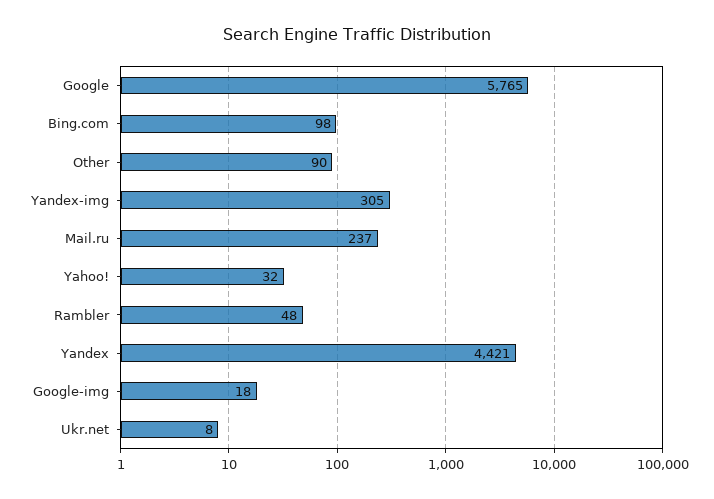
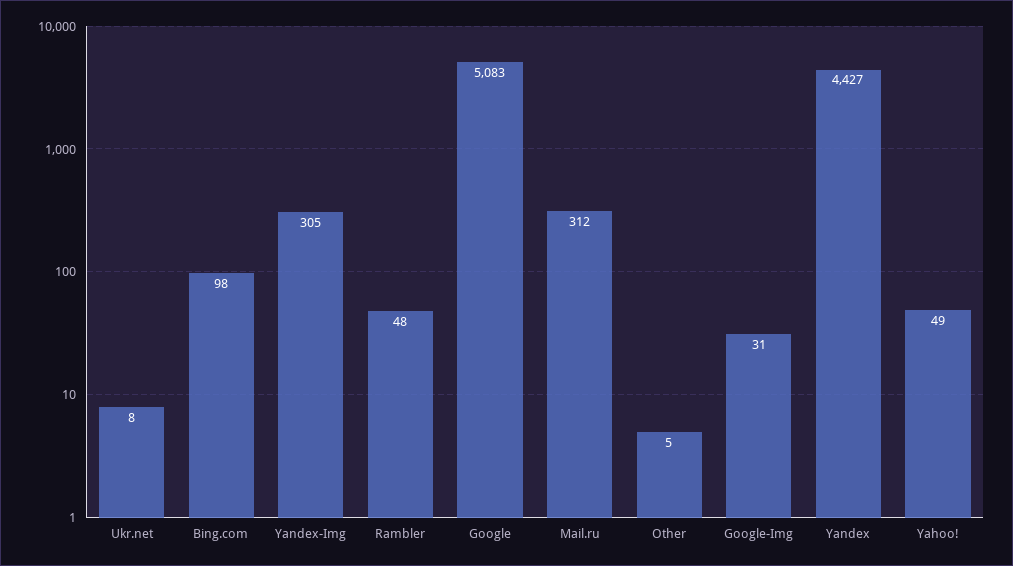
Google: 5765 -> 5083
Other: 90 -> 5
Mail.ru: 237 -> 312
Yahoo!: 32 -> 49
Yandex: 4421 -> 4427
Google-img: 18 -> 31

